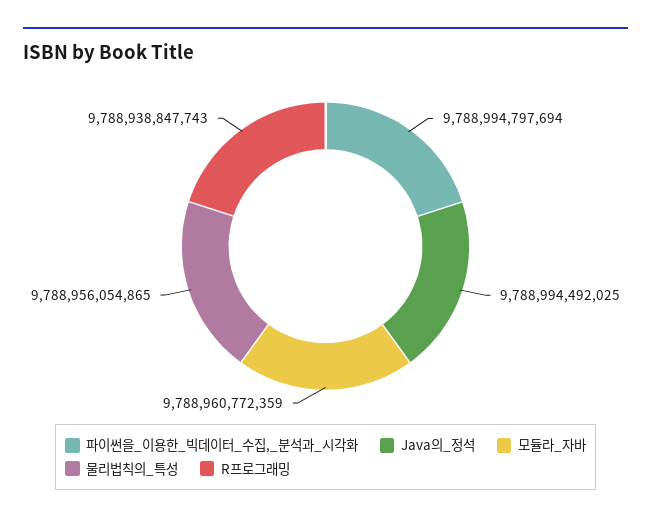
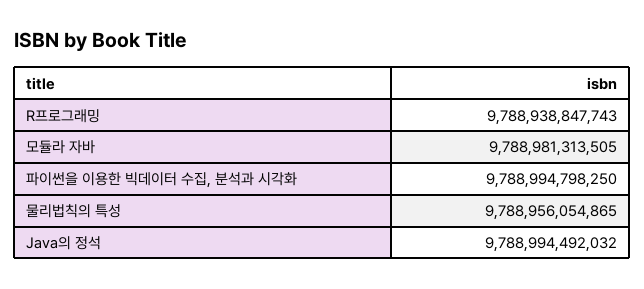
파이썬을_이용한_빅데이터_수집,_분석과_시각화: 9788994797694 -> 9788994798250
Java의_정석: 9788994492025 -> 9788994492032
모듈라_자바: 9788960772359 -> 9788981313505

